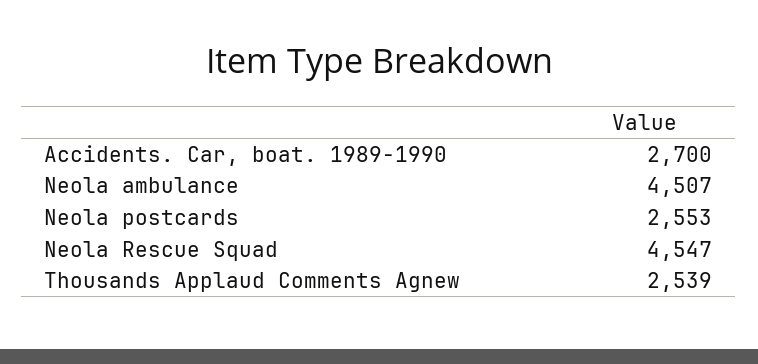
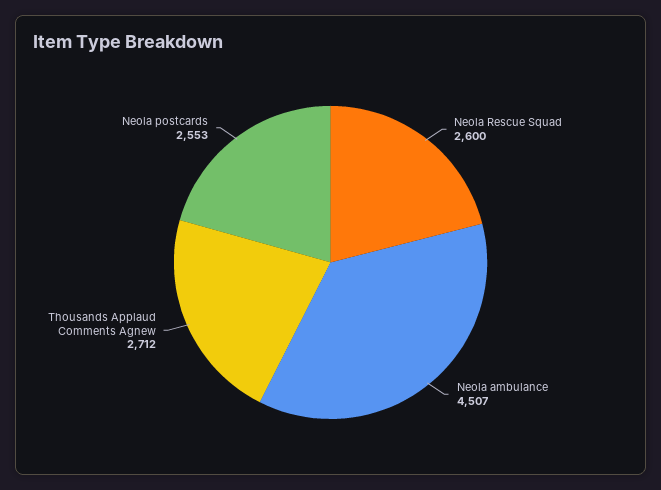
Accidents. Car, boat. 1989-1990: 2700 -> none
Neola Rescue Squad: 4547 -> 2600
Thousands Applaud Comments Agnew: 2539 -> 2712

